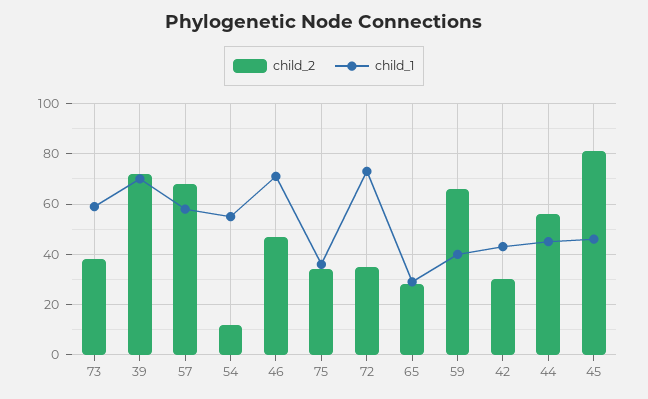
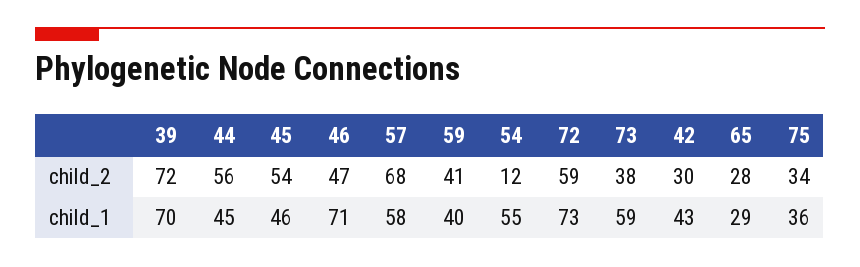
child_2, 72: 35 -> 59
child_2, 59: 65 -> 41
child_2, 45: 80 -> 54

